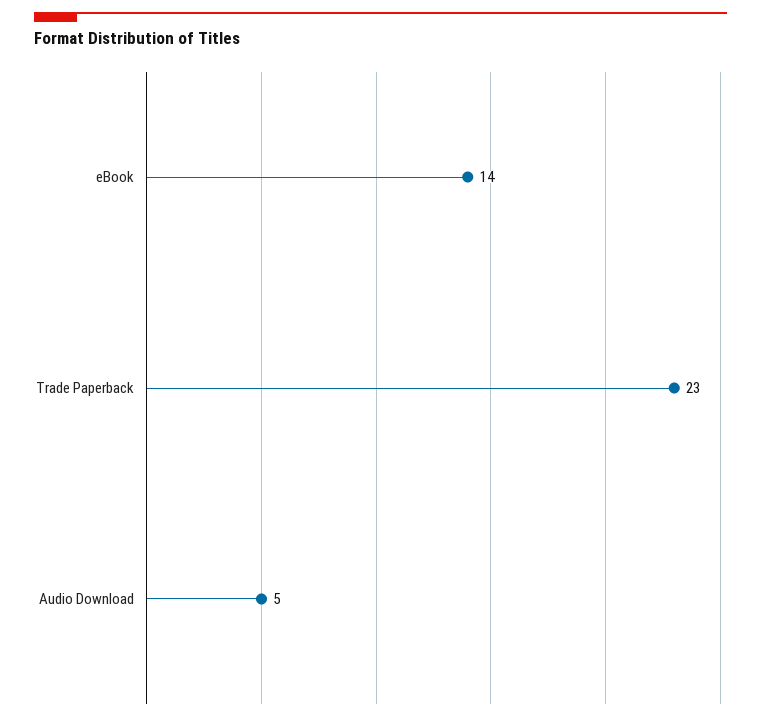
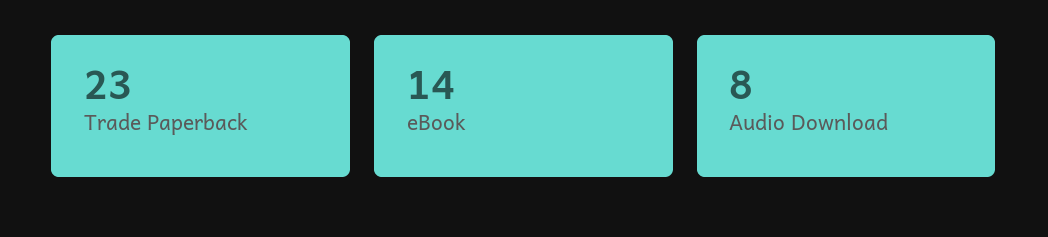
Audio Download: 5 -> 8

